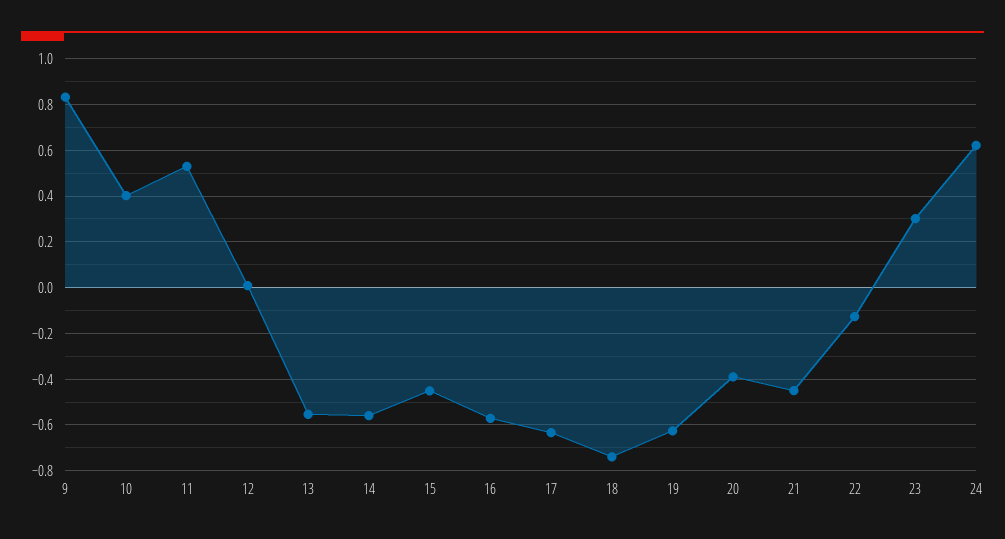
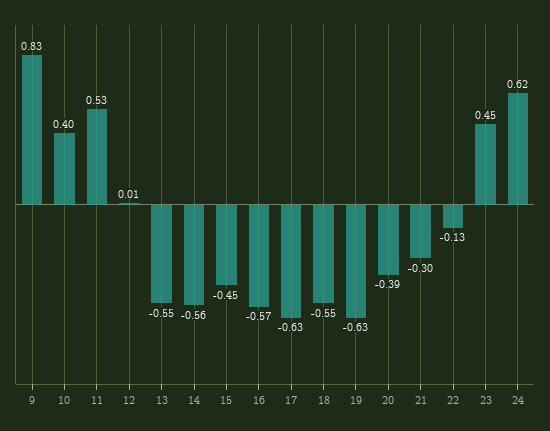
18: -0.75 -> -0.55
21: -0.45 -> -0.3
23: 0.3 -> 0.45

